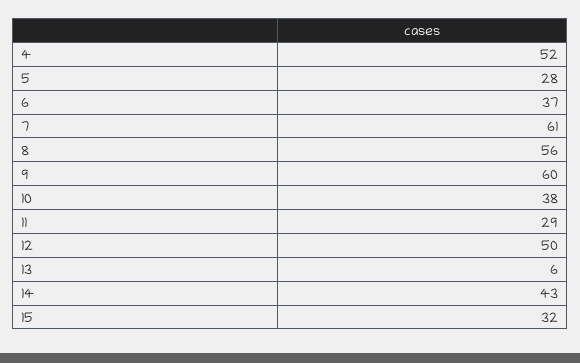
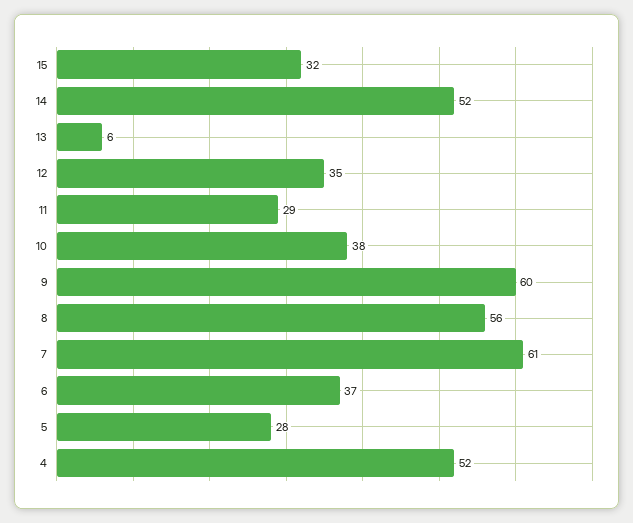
12: 50 -> 35
14: 43 -> 52

